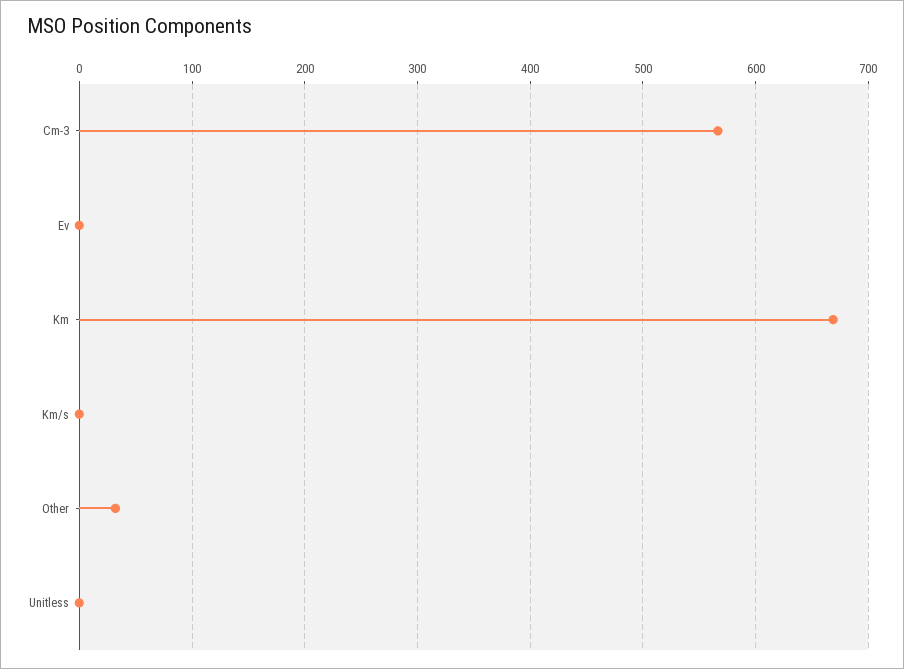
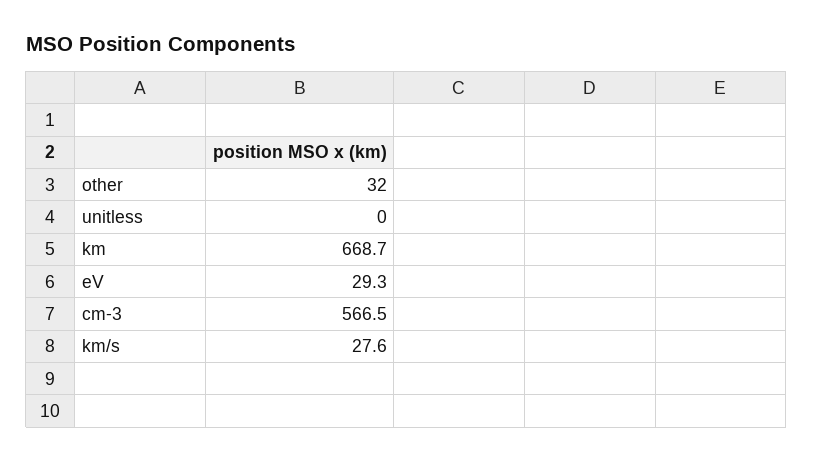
Ev: 0 -> 29.3
Km/s: 0 -> 27.6

